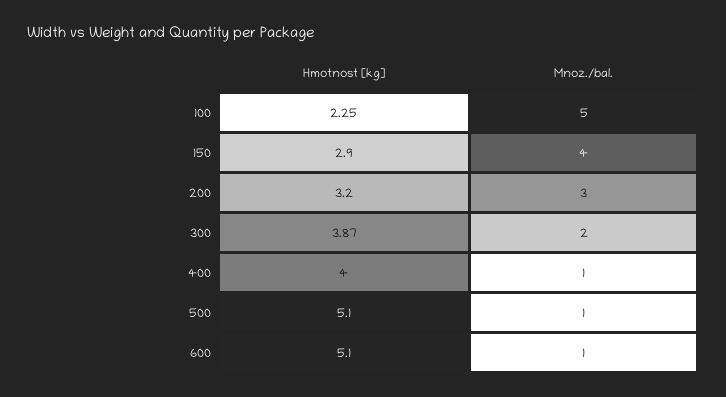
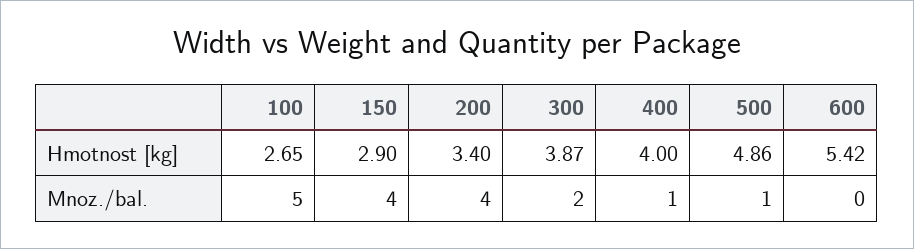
Hmotnost [kg], 100: 2.25 -> 2.65
Hmotnost [kg], 200: 3.2 -> 3.4
Mnoz./bal., 200: 3 -> 4
Hmotnost [kg], 500: 5.1 -> 4.86
Hmotnost [kg], 600: 5.1 -> 5.42
Mnoz./bal., 600: 1 -> 0

